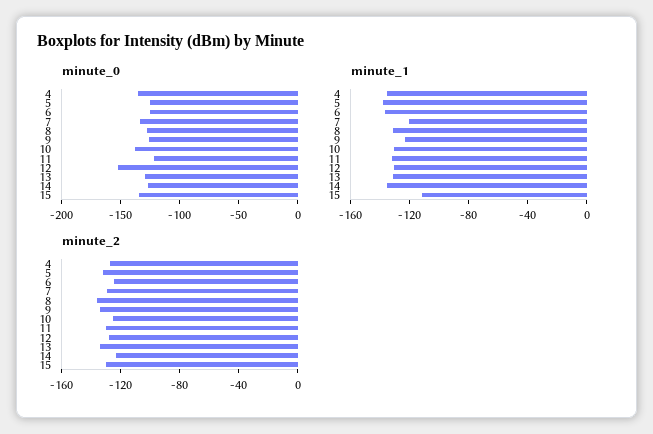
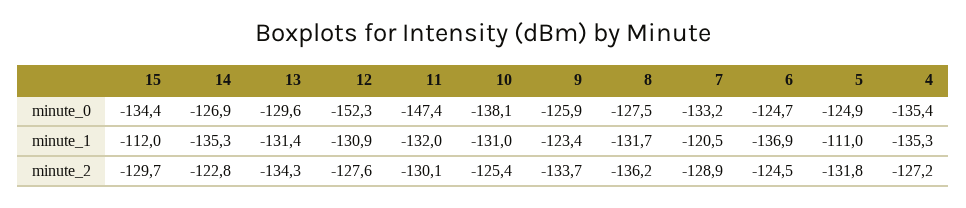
minute_0, 11: -120 -> -147.4
minute_1, 5: -140 -> -111

